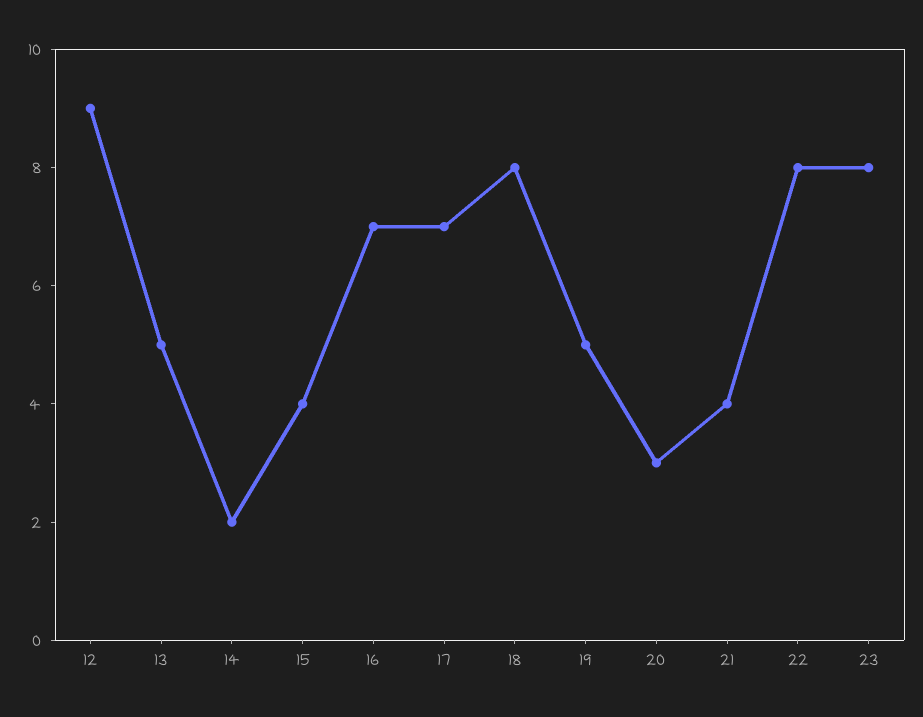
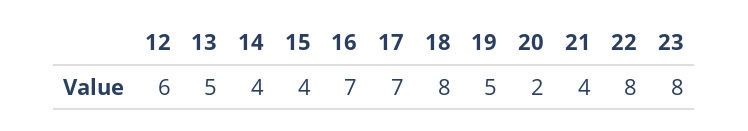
12: 9 -> 6
14: 2 -> 4
20: 3 -> 2

